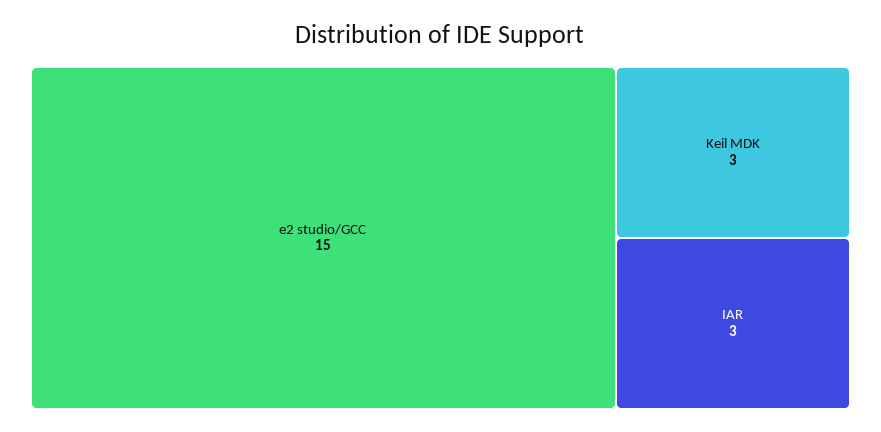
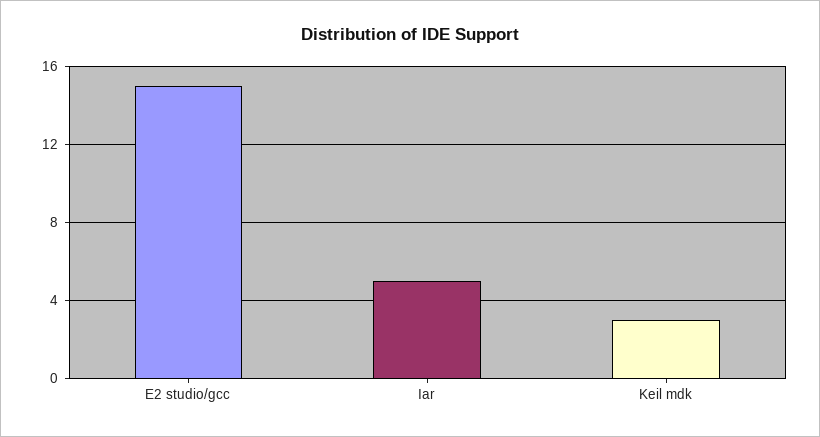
IAR: 3 -> 5

